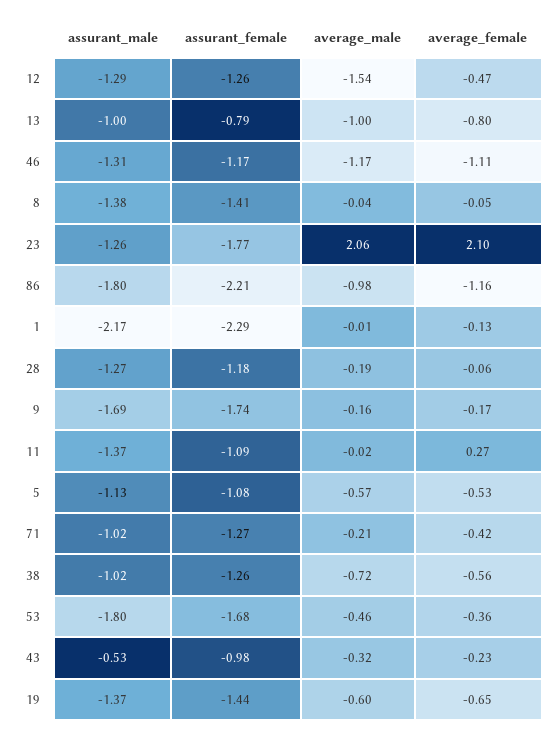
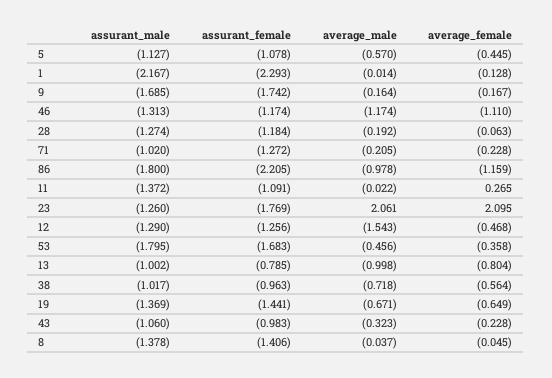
average_female, 5: -0.53 -> -0.445
average_female, 71: -0.42 -> -0.228
assurant_female, 38: -1.26 -> -0.963
assurant_male, 43: -0.53 -> -1.06
average_male, 19: -0.6 -> -0.671

